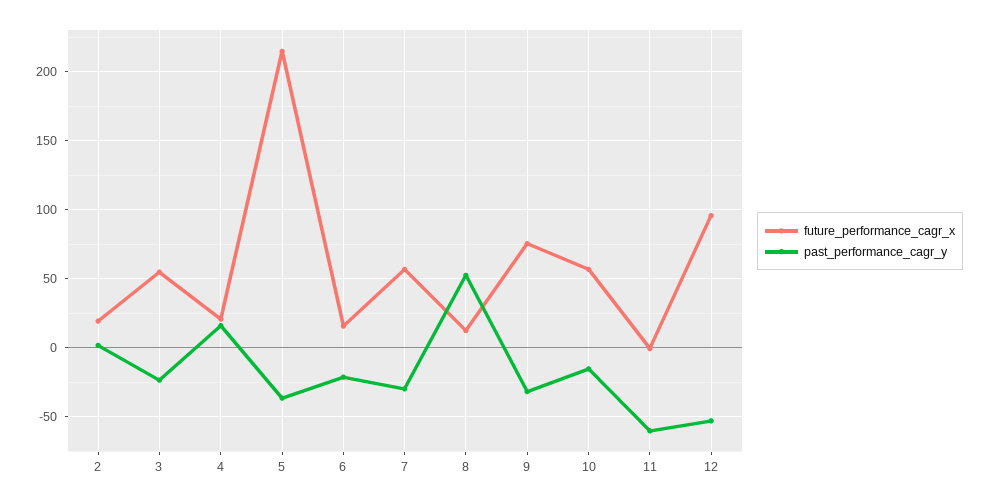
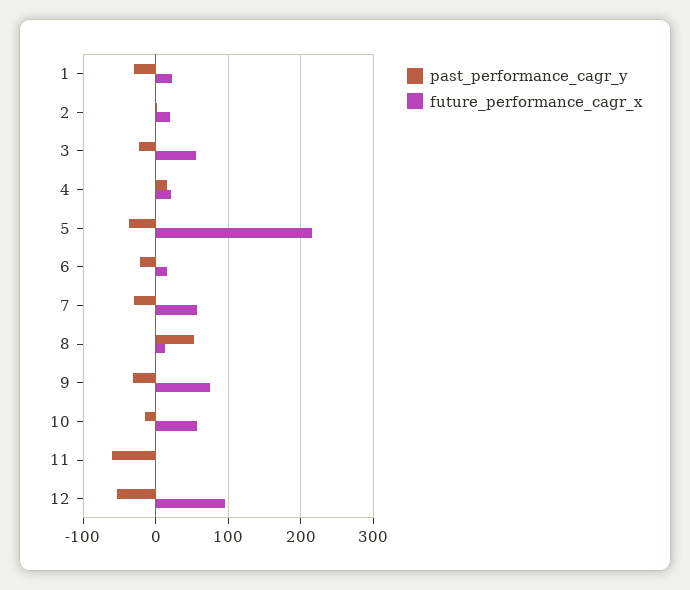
past_performance_cagr_y, 1: none -> -30
future_performance_cagr_x, 1: none -> 20

